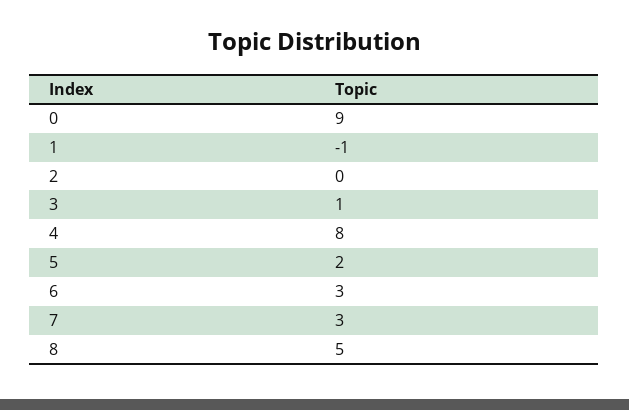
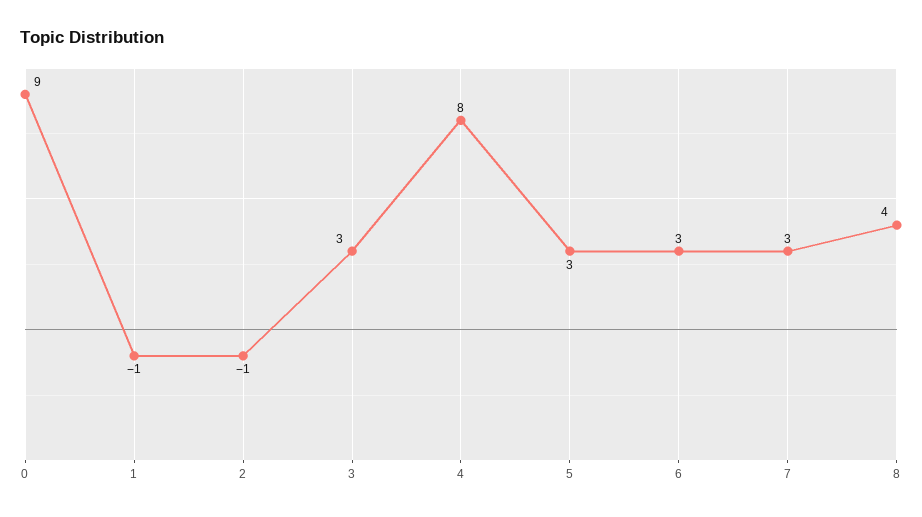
2: 0 -> -1
3: 1 -> 3
5: 2 -> 3
8: 5 -> 4

